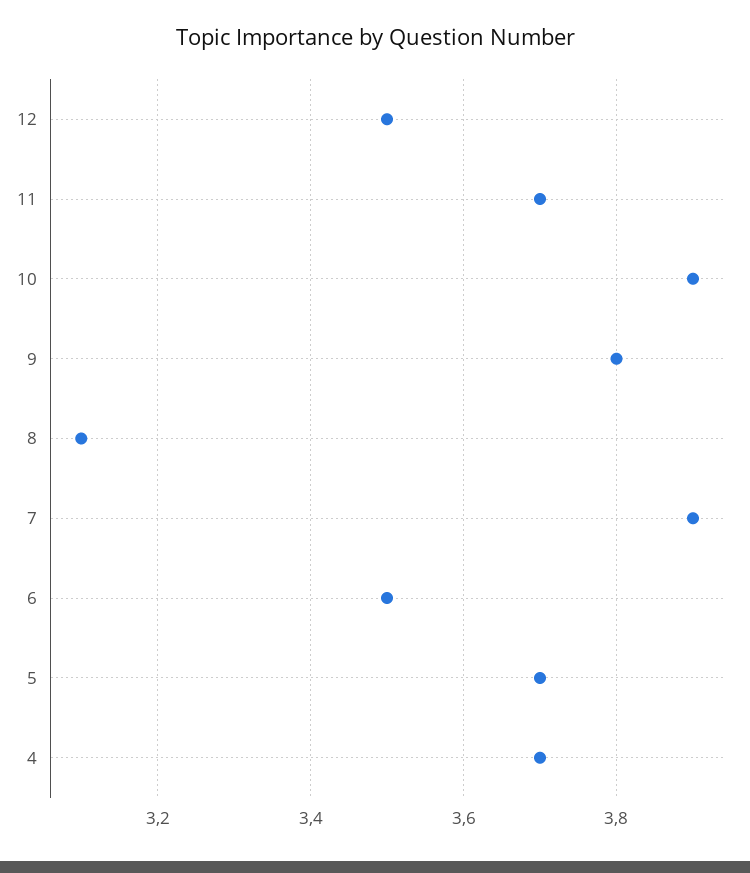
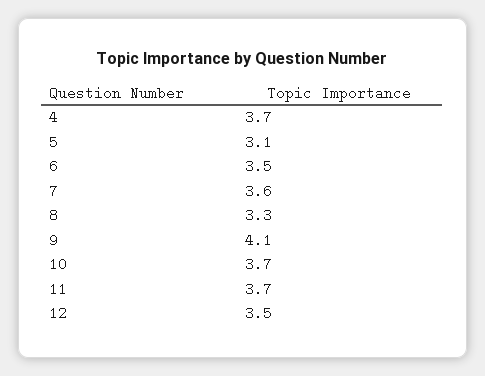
10: 3.9 -> 3.7
9: 3.8 -> 4.1
8: 3.1 -> 3.3
7: 3.9 -> 3.6
5: 3.7 -> 3.1

